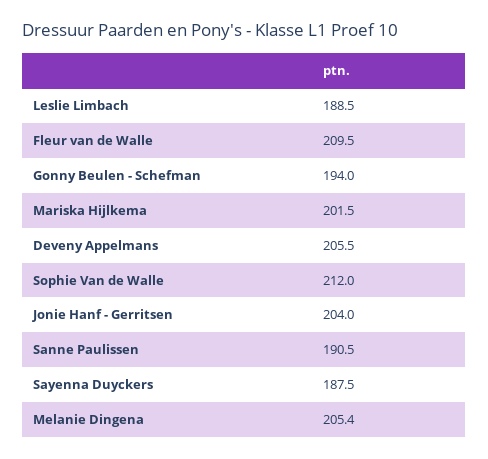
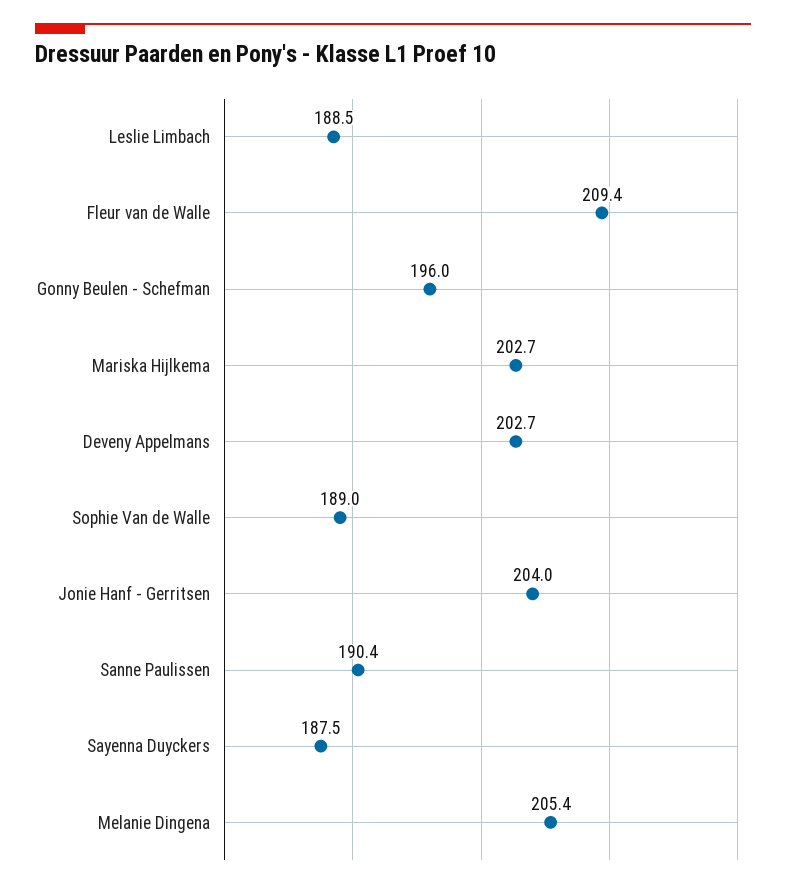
Fleur van de Walle: 209.5 -> 209.4
Gonny Beulen - Schefman: 194 -> 196
Mariska Hijlkema: 201.5 -> 202.7
Deveny Appelmans: 205.5 -> 202.7
Sophie Van de Walle: 212 -> 189
Sanne Paulissen: 190.5 -> 190.4

